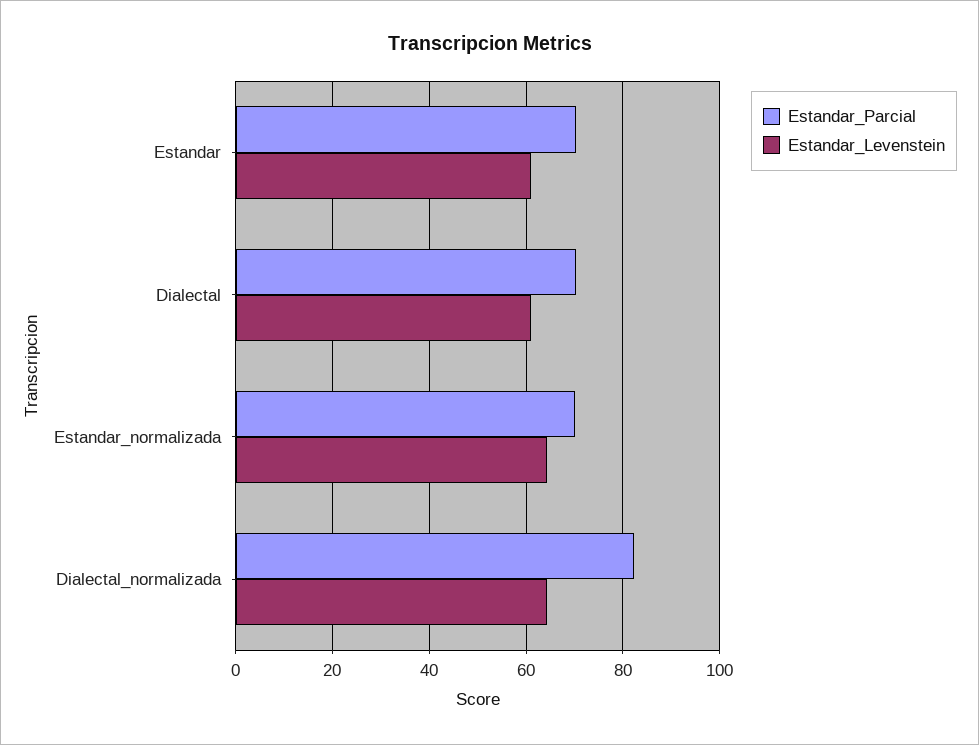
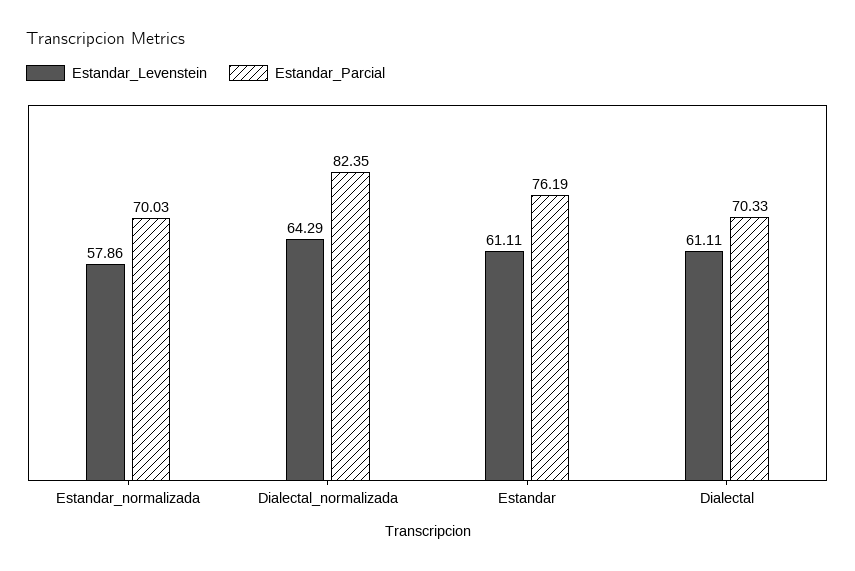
Estandar_Parcial, Estandar: 70 -> 76.19
Estandar_Levenstein, Estandar_normalizada: 64 -> 57.86

